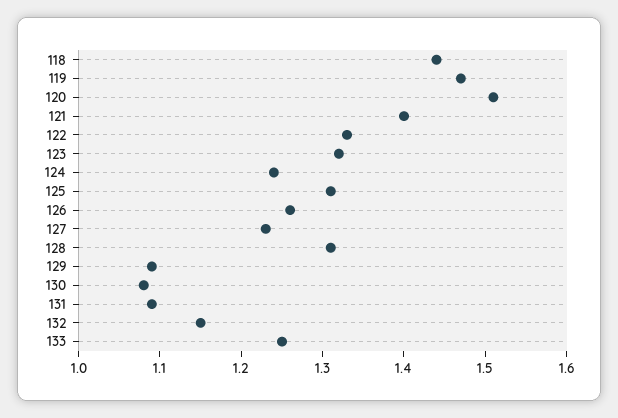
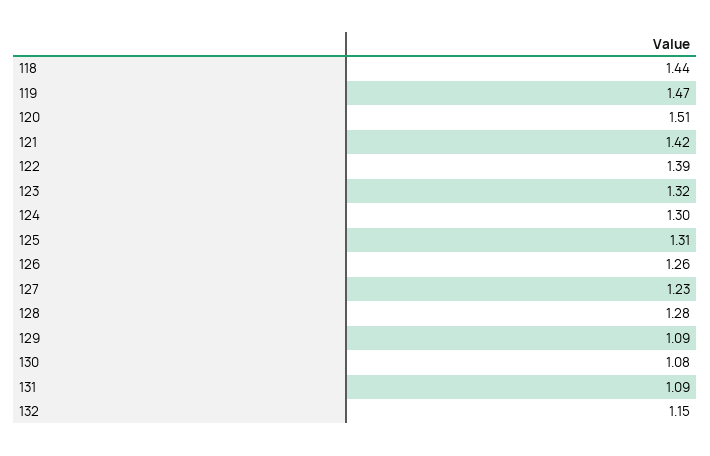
121: 1.4 -> 1.42
122: 1.33 -> 1.39
124: 1.24 -> 1.3
128: 1.31 -> 1.28
133: 1.25 -> none

